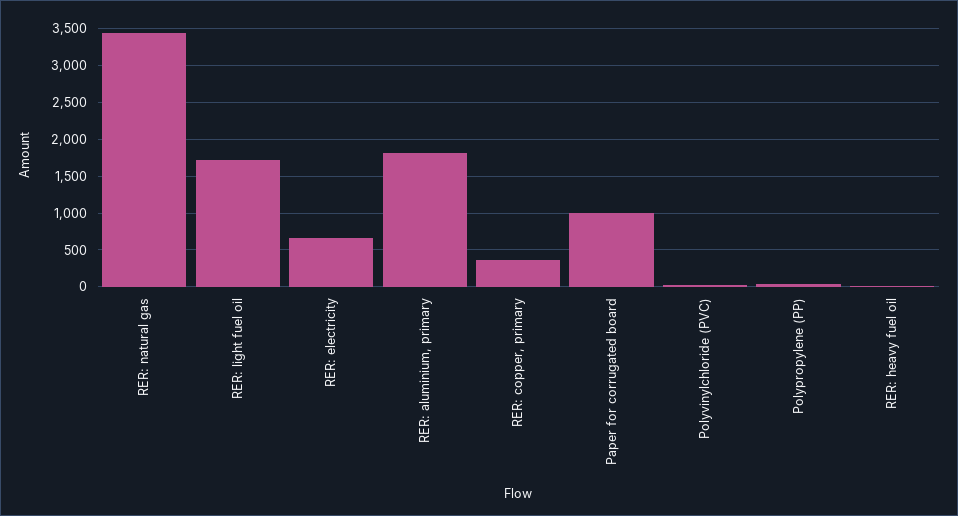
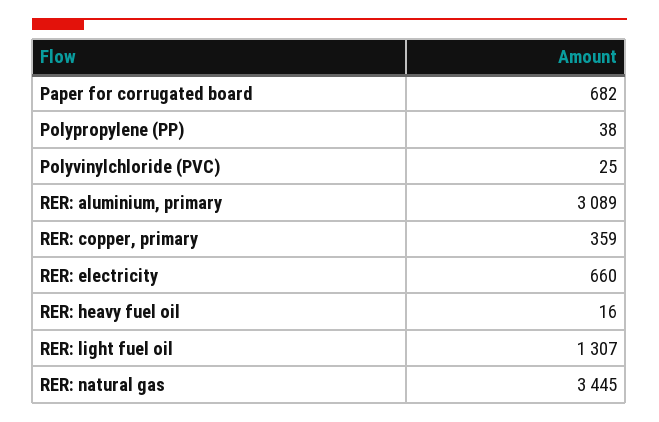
RER: light fuel oil: 1700 -> 1307
RER: aluminium, primary: 1800 -> 3089
Paper for corrugated board: 1000 -> 682

